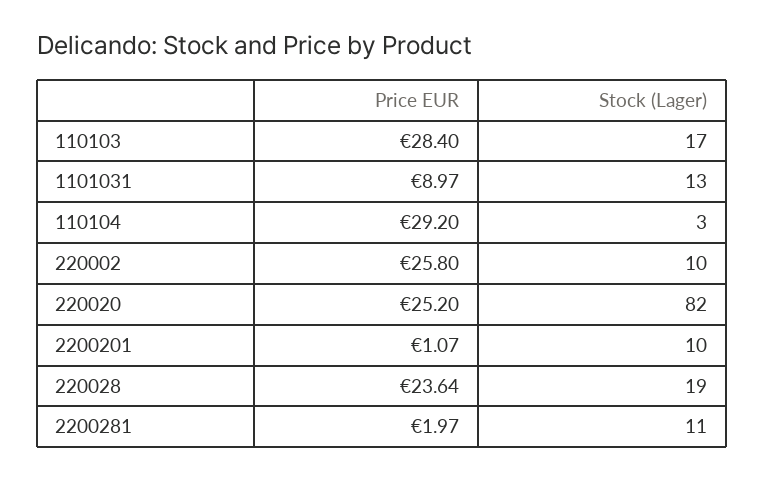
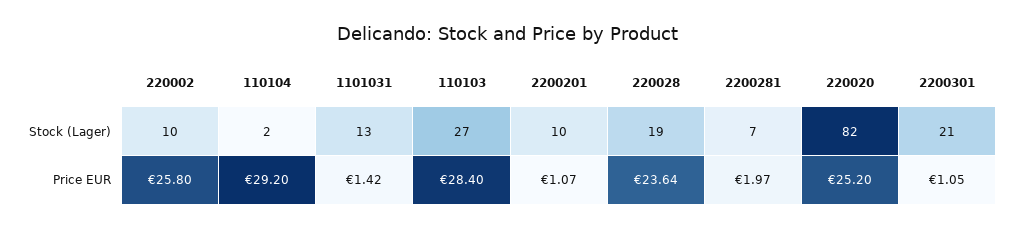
Stock (Lager), 110103: 17 -> 27
Price EUR, 1101031: 8.97 -> 1.42
Stock (Lager), 110104: 3 -> 2
Stock (Lager), 2200281: 11 -> 7
Stock (Lager), 2200301: none -> 21
Price EUR, 2200301: none -> 1.05

